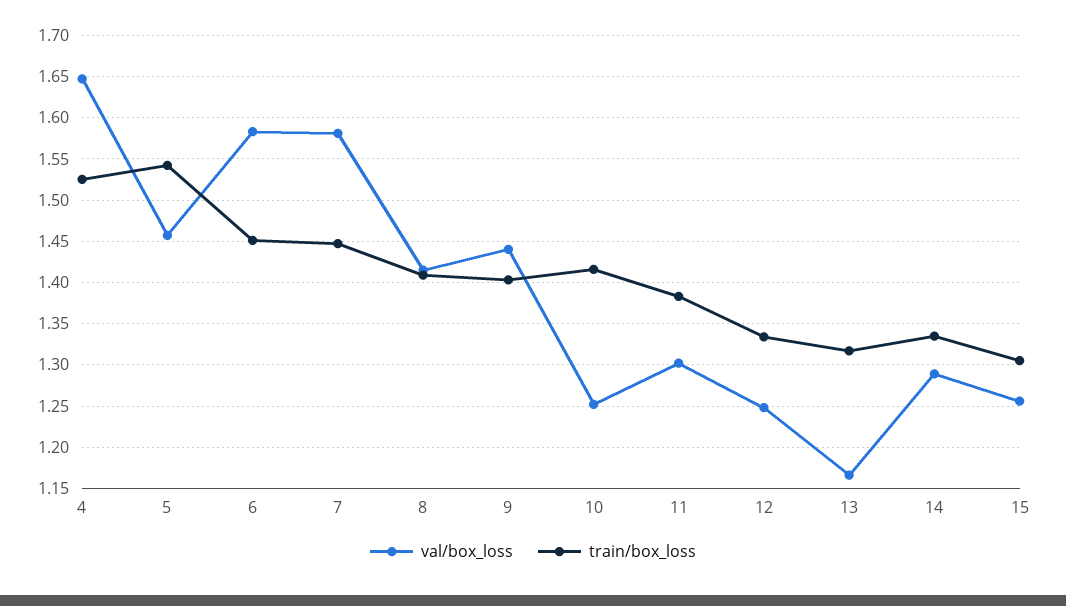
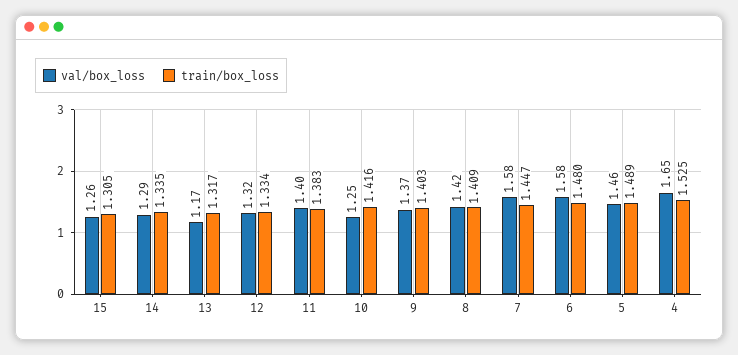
train/box_loss, 5: 1.54 -> 1.489
train/box_loss, 6: 1.45 -> 1.48
val/box_loss, 9: 1.44 -> 1.37
val/box_loss, 11: 1.3 -> 1.4
val/box_loss, 12: 1.25 -> 1.32

